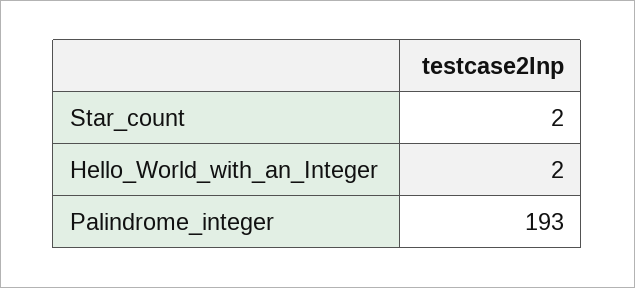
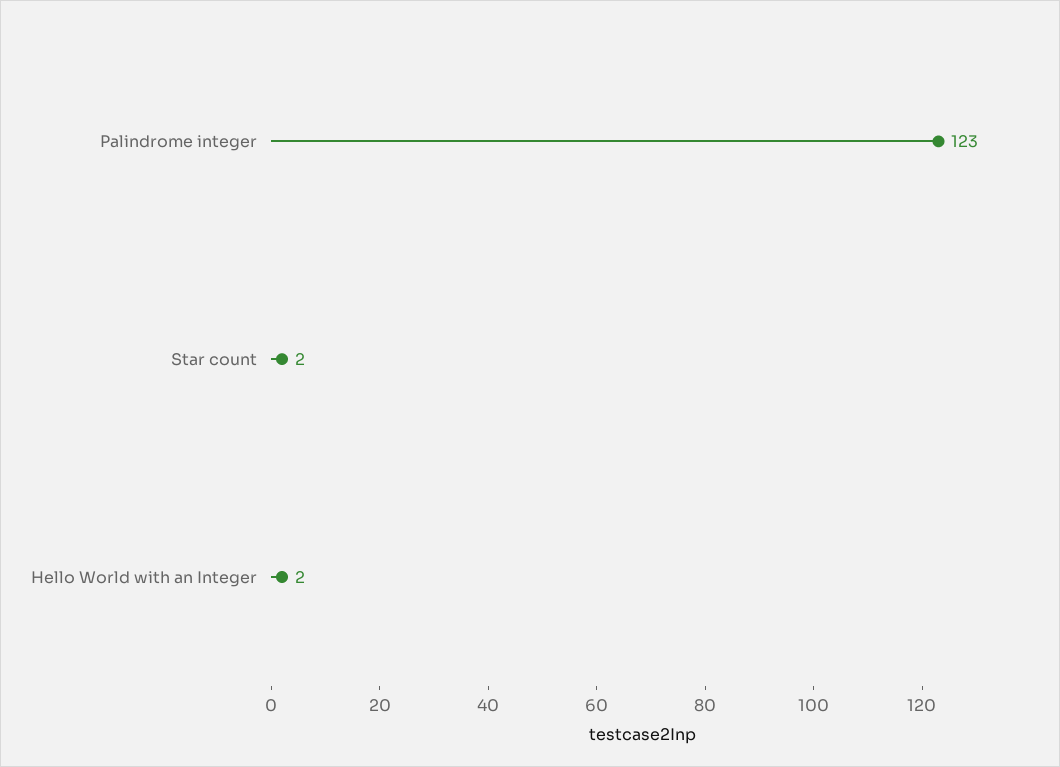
Palindrome_integer: 193 -> 123

